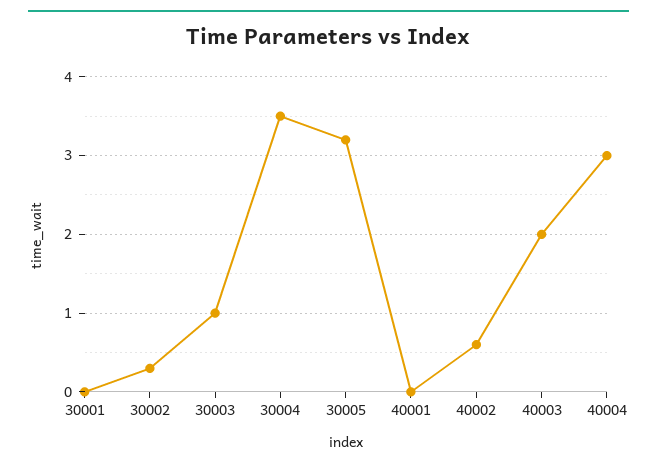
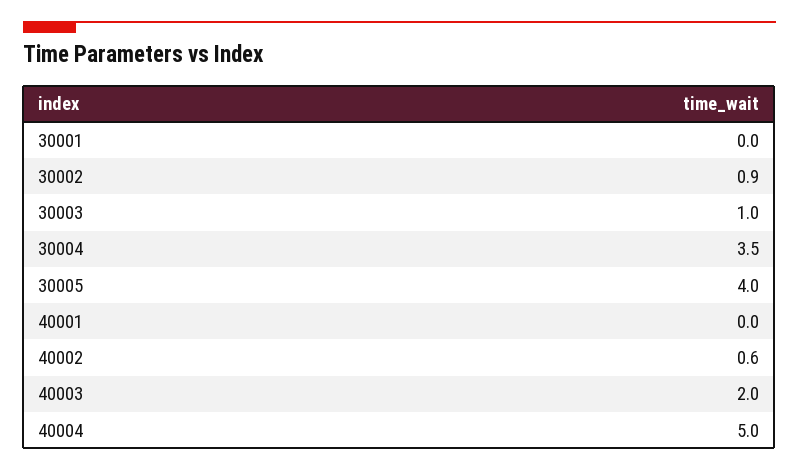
30002: 0.3 -> 0.9
30005: 3.2 -> 4
40004: 3 -> 5

